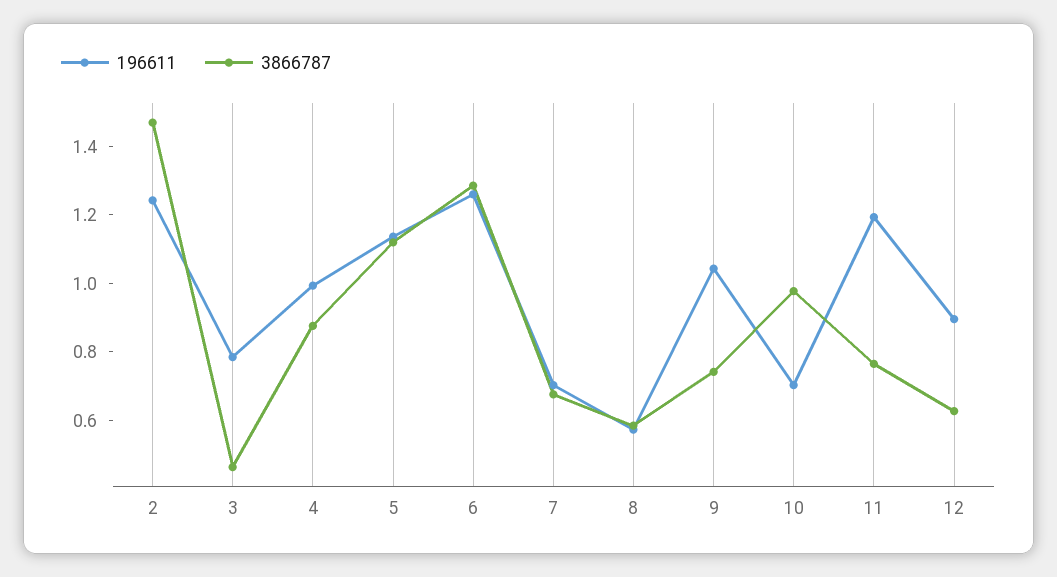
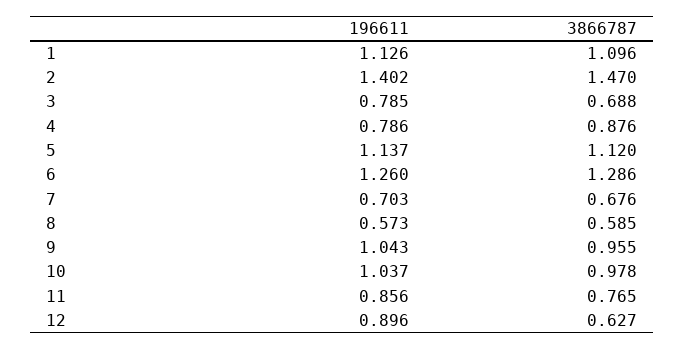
196611, 2: 1.25 -> 1.402
3866787, 3: 0.45 -> 0.688
196611, 4: 1 -> 0.786
3866787, 9: 0.75 -> 0.955
196611, 10: 0.7 -> 1.037
196611, 11: 1.2 -> 0.856
196611, 1: none -> 1.126
3866787, 1: none -> 1.096

